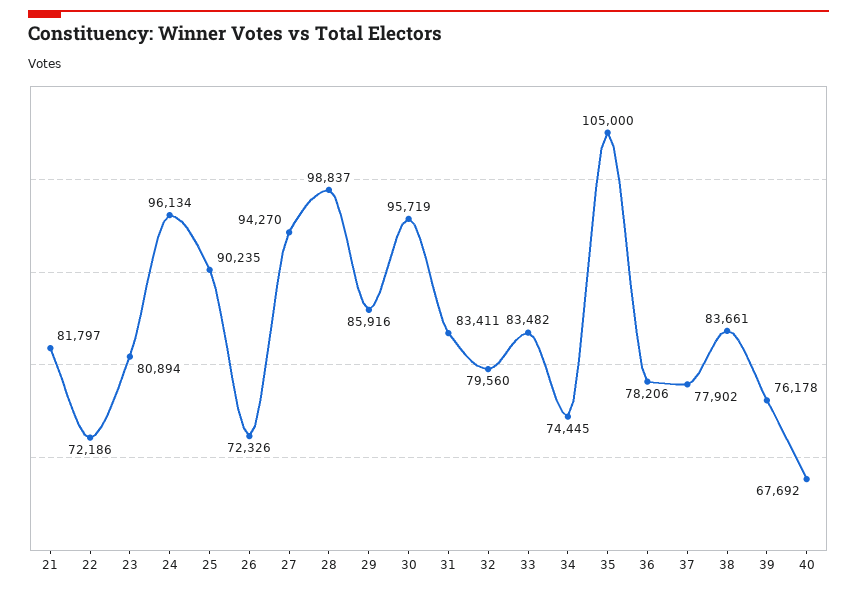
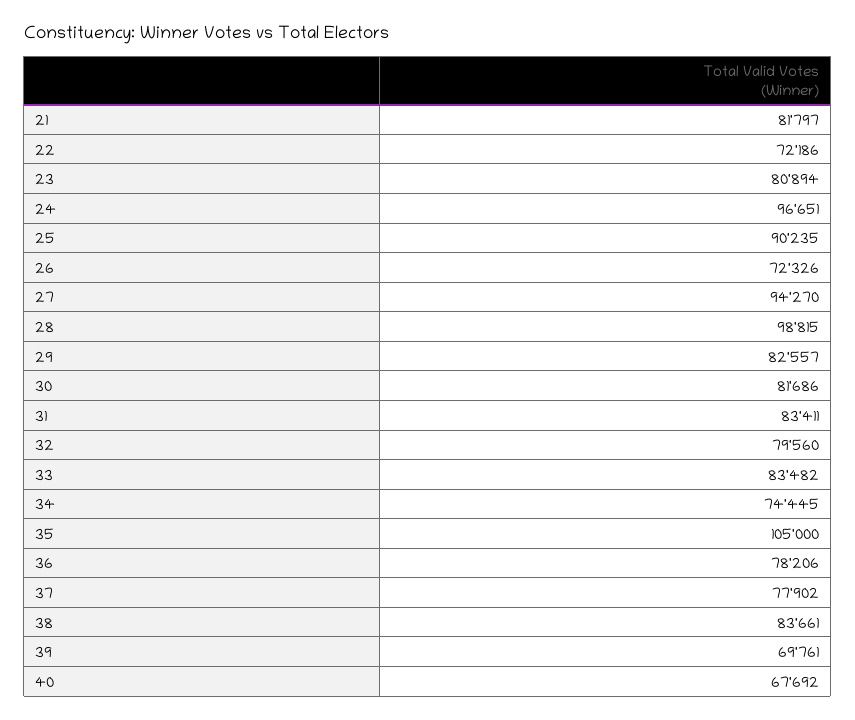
24: 96134 -> 96651
28: 98837 -> 98815
29: 85916 -> 82557
30: 95719 -> 81686
39: 76178 -> 69761

